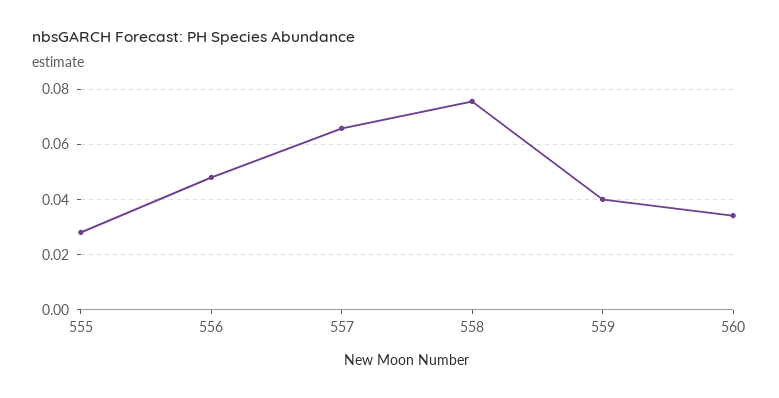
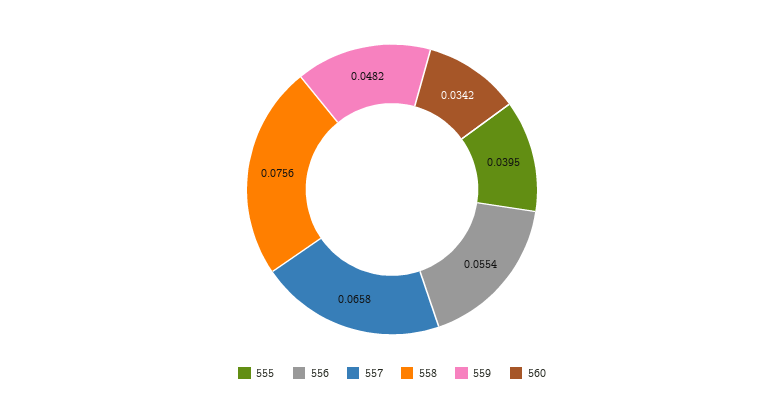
555: 0.0275 -> 0.0395
556: 0.0475 -> 0.0554
559: 0.04 -> 0.0482

